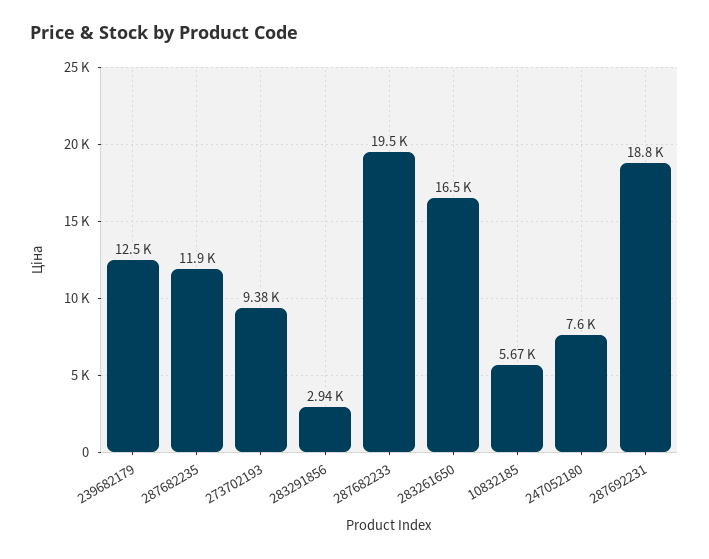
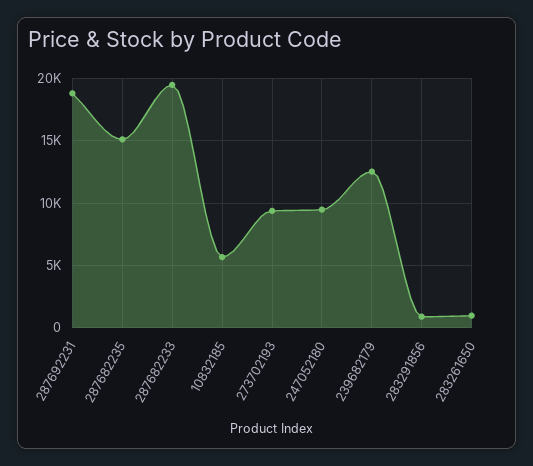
287682235: 11900 -> 15000
283291856: 2940 -> 1000
283261650: 16500 -> 1000
247052180: 7600 -> 9500

